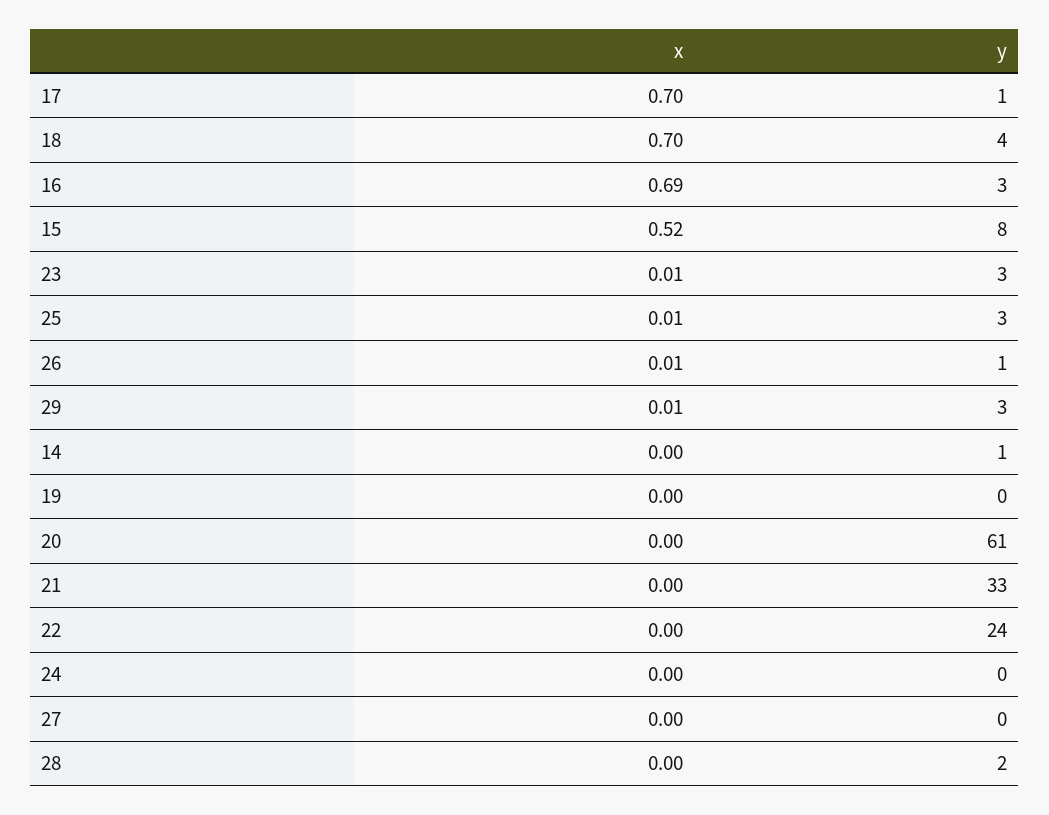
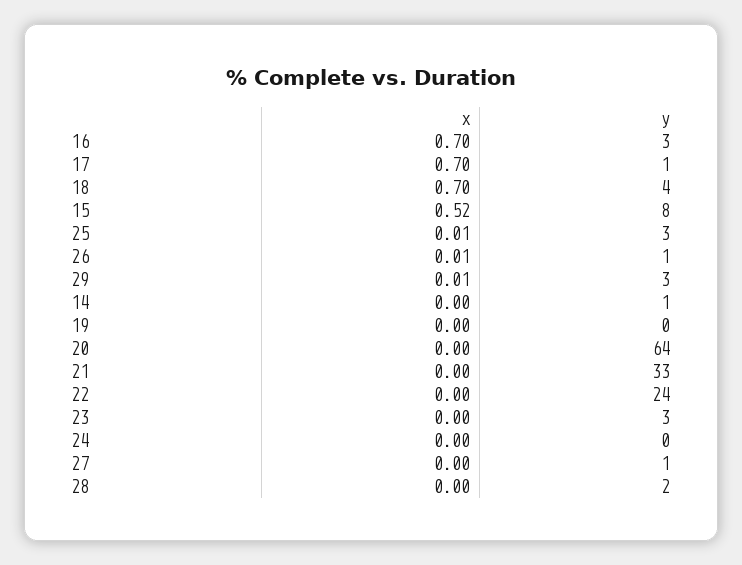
x, 16: 0.69 -> 0.7
x, 23: 0.01 -> 0
y, 20: 61 -> 64
y, 27: 0 -> 1

